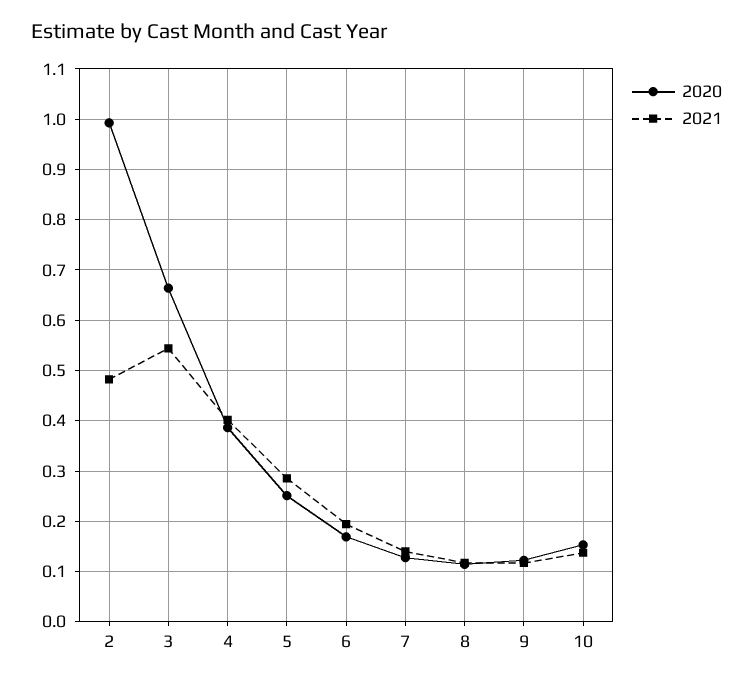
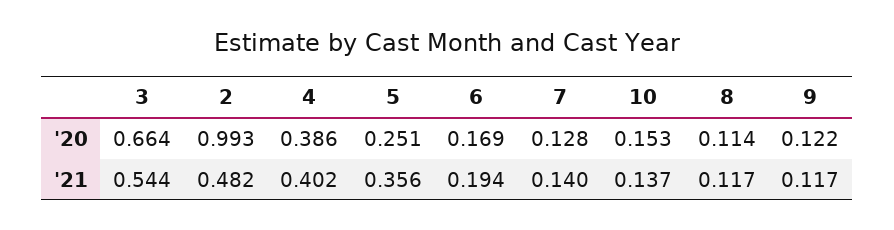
2021, 5: 0.28 -> 0.356

